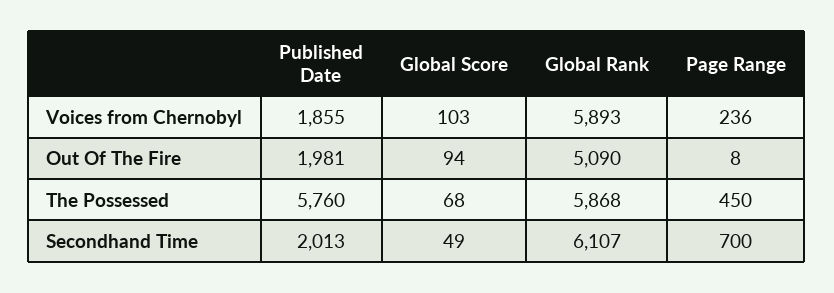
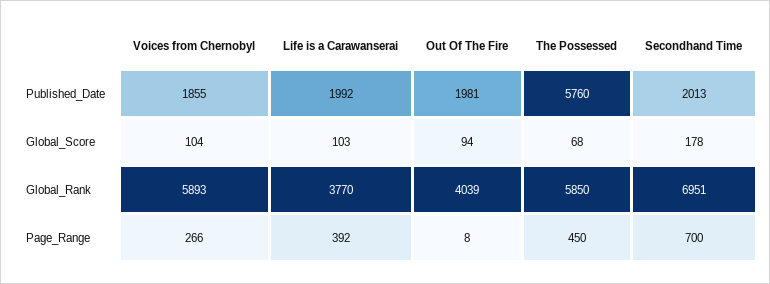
Global Score, Voices from Chernobyl: 103 -> 104
Page Range, Voices from Chernobyl: 236 -> 266
Global Rank, Out Of The Fire: 5090 -> 4039
Global Rank, The Possessed: 5868 -> 5850
Global Score, Secondhand Time: 49 -> 178
Global Rank, Secondhand Time: 6107 -> 6951
Published Date, Life is a Carawanserai: none -> 1992
Global Score, Life is a Carawanserai: none -> 103
Global Rank, Life is a Carawanserai: none -> 3770
Page Range, Life is a Carawanserai: none -> 392

